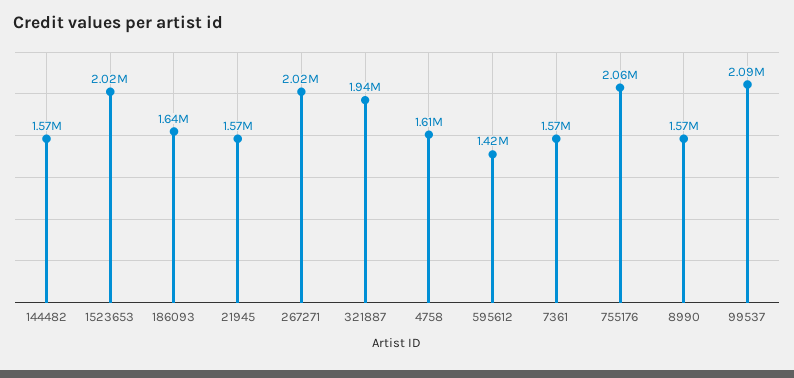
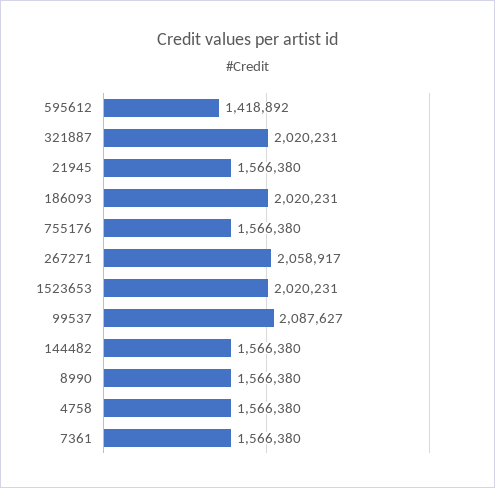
186093: 1640000 -> 2020231
267271: 2020000 -> 2058917
321887: 1940000 -> 2020231
4758: 1610000 -> 1566380
755176: 2060000 -> 1566380

